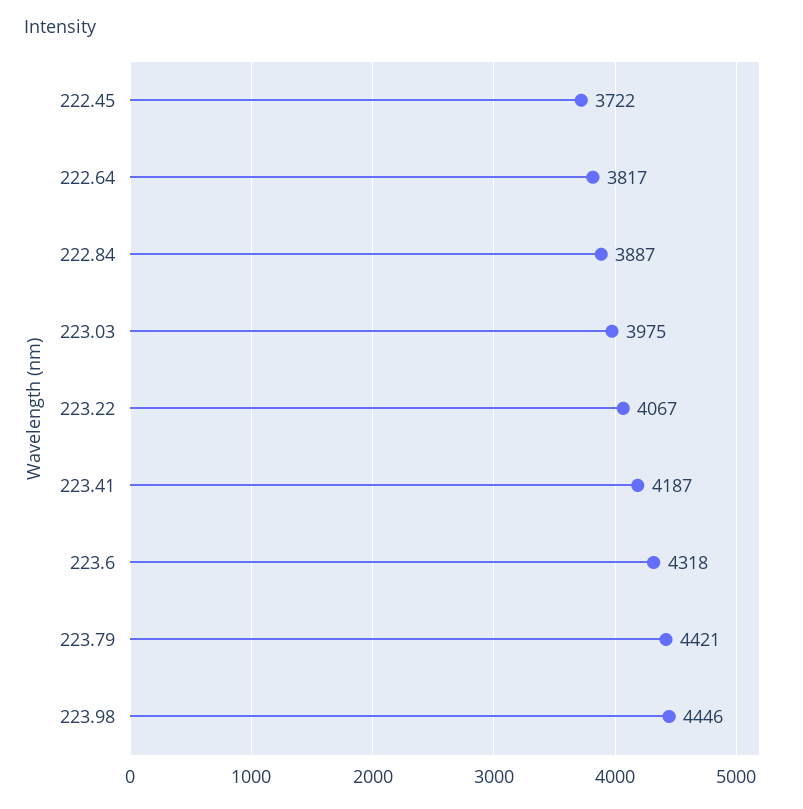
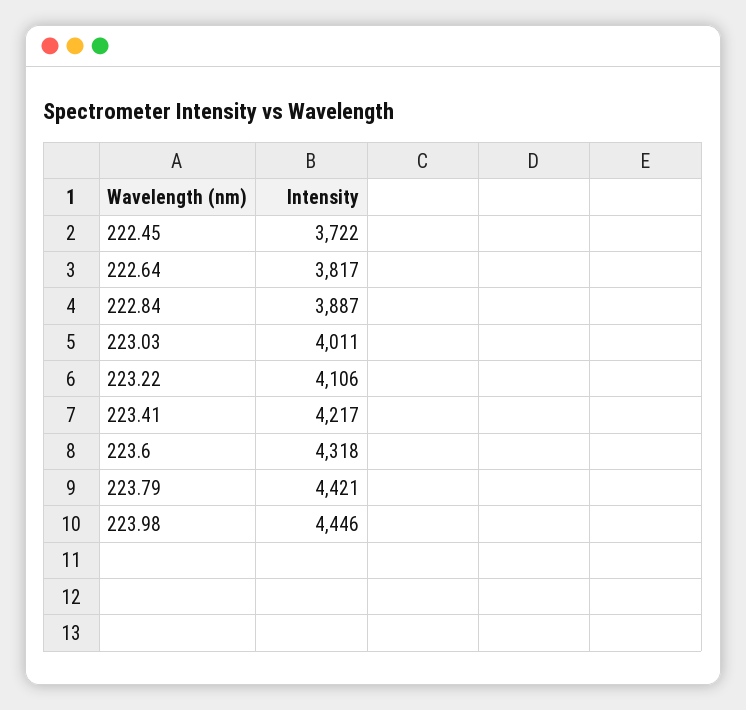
223.03: 3975 -> 4011
223.22: 4067 -> 4106
223.41: 4187 -> 4217

